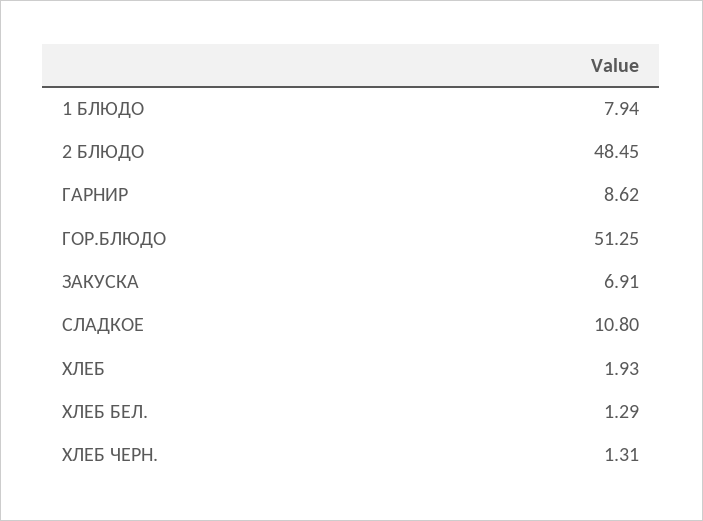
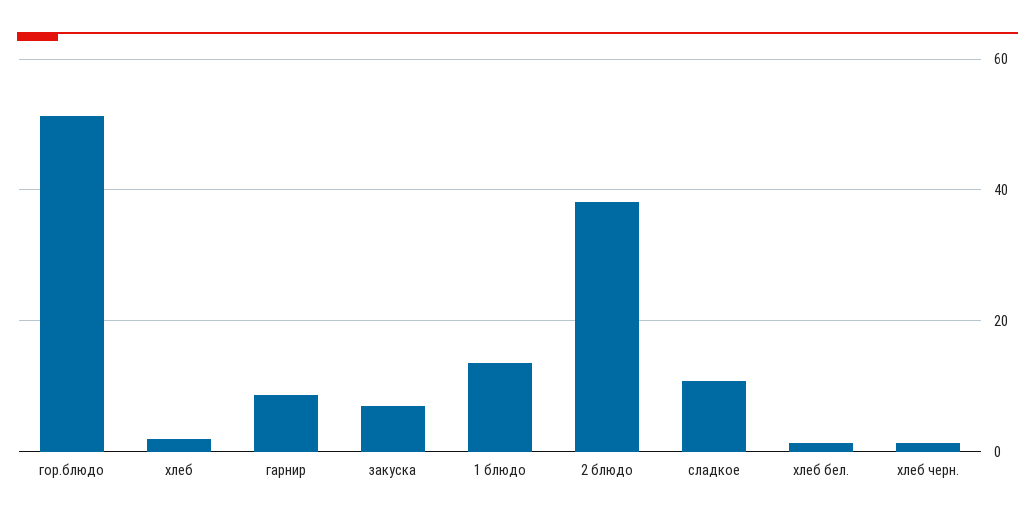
1 БЛЮДО: 7.94 -> 14
2 БЛЮДО: 48.45 -> 38

